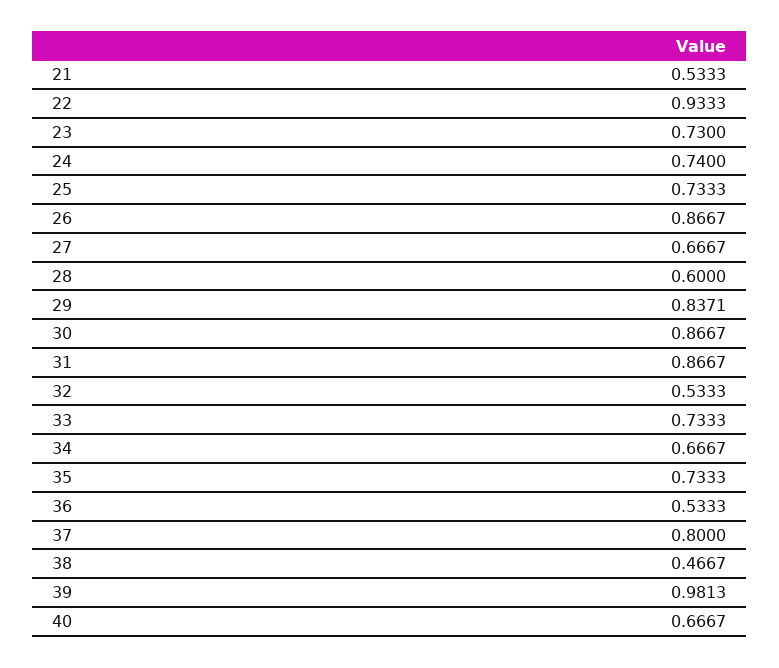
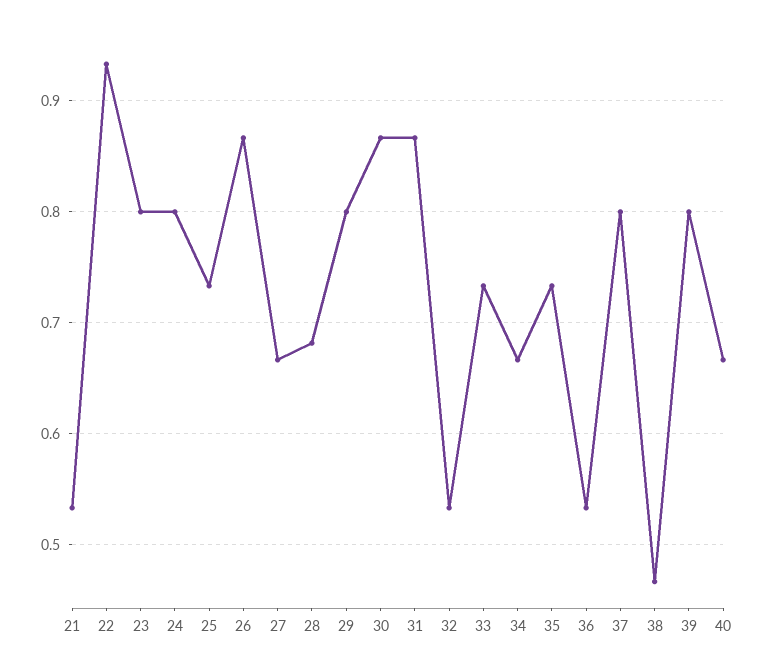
23: 0.73 -> 0.8
24: 0.74 -> 0.8
28: 0.6 -> 0.68
29: 0.8371 -> 0.8
39: 0.9813 -> 0.8

